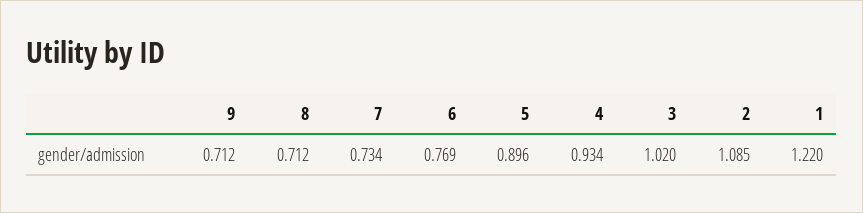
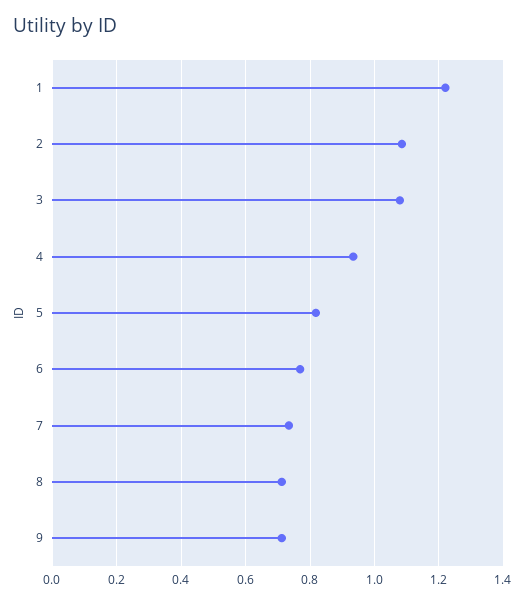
5: 0.896 -> 0.82
3: 1.02 -> 1.08

